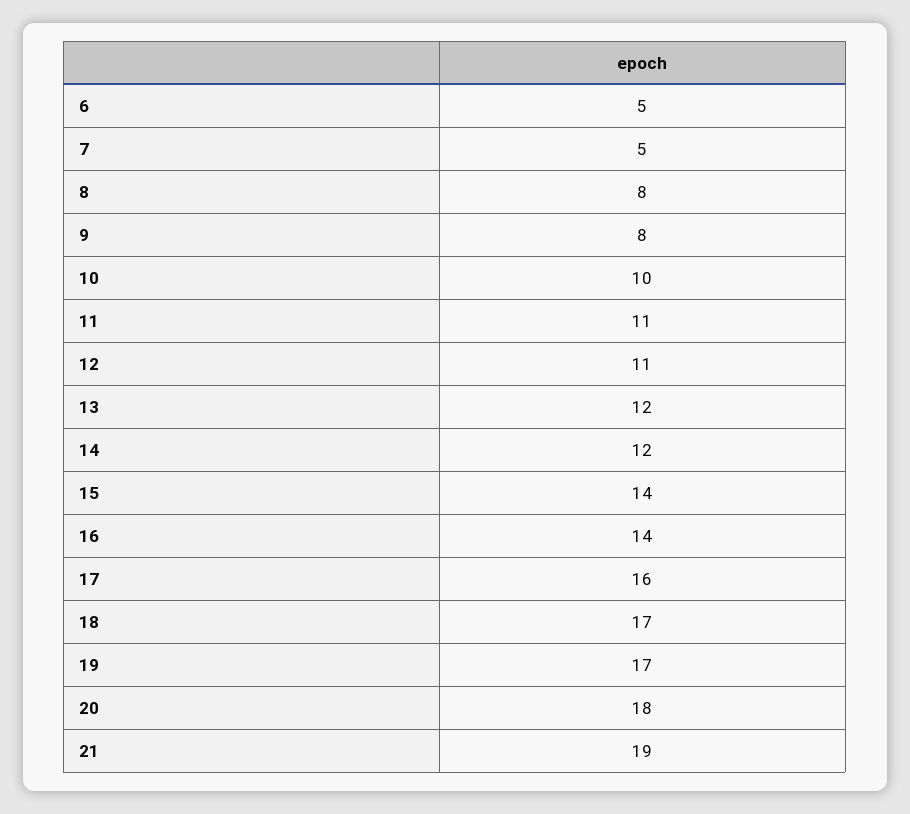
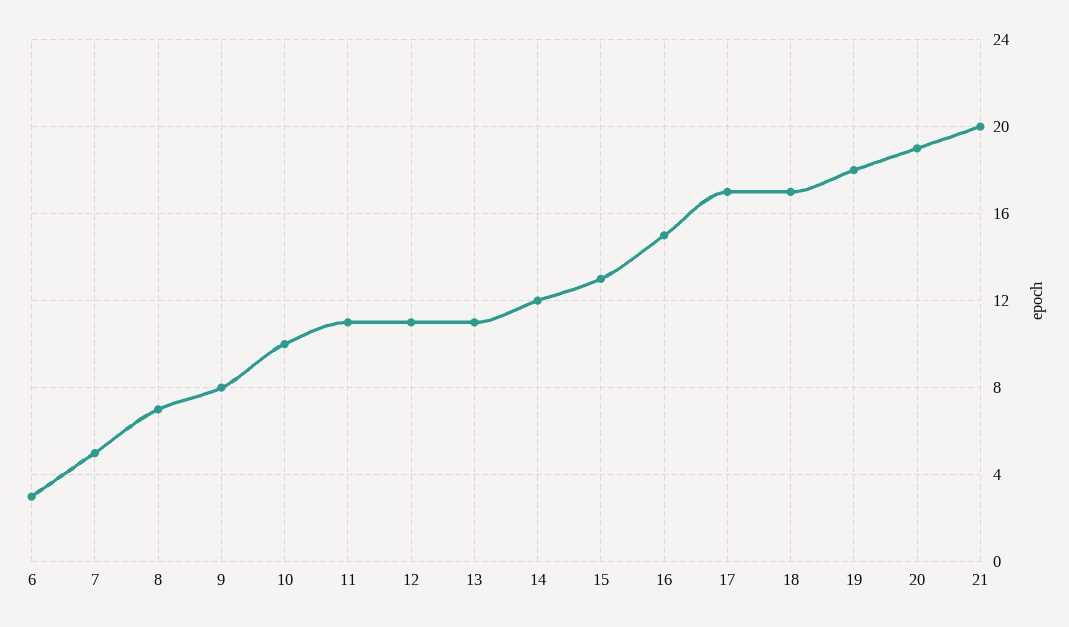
6: 5 -> 3
8: 8 -> 7
13: 12 -> 11
15: 14 -> 13
16: 14 -> 15
17: 16 -> 17
19: 17 -> 18
20: 18 -> 19
21: 19 -> 20

